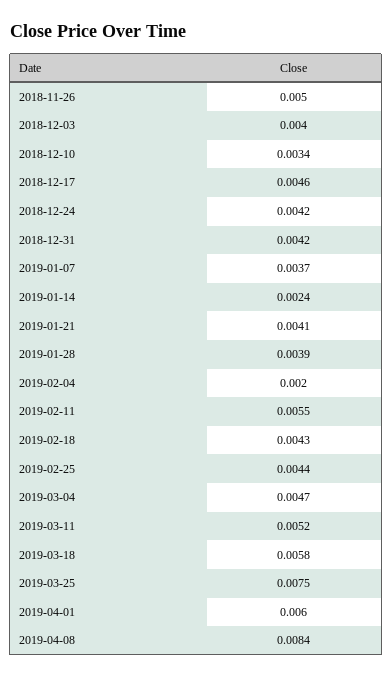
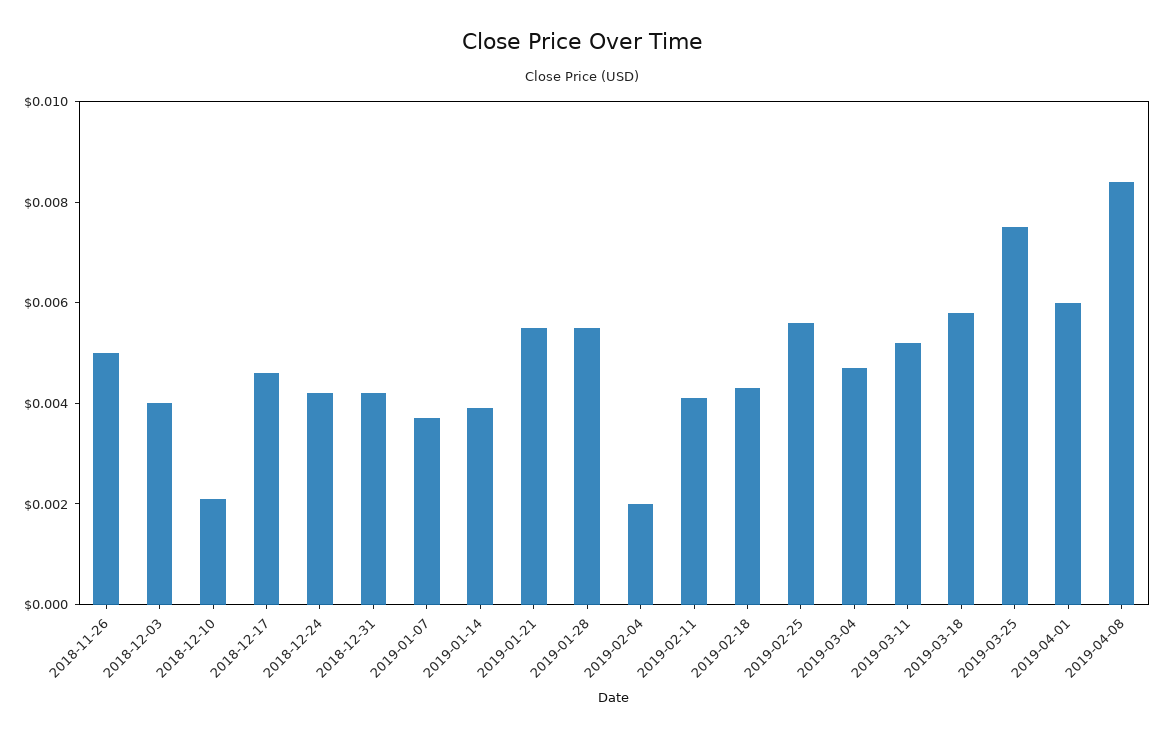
2018-12-10: 0.0034 -> 0.002
2019-01-14: 0.0024 -> 0.004
2019-01-21: 0.0041 -> 0.0055
2019-01-28: 0.0039 -> 0.0055
2019-02-11: 0.0055 -> 0.004
2019-02-25: 0.0044 -> 0.0055

